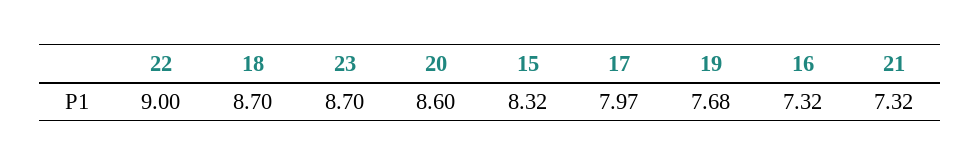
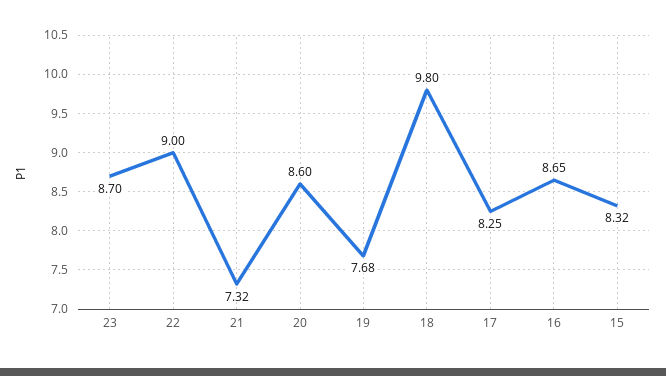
18: 8.7 -> 9.8
17: 7.97 -> 8.25
16: 7.32 -> 8.65

